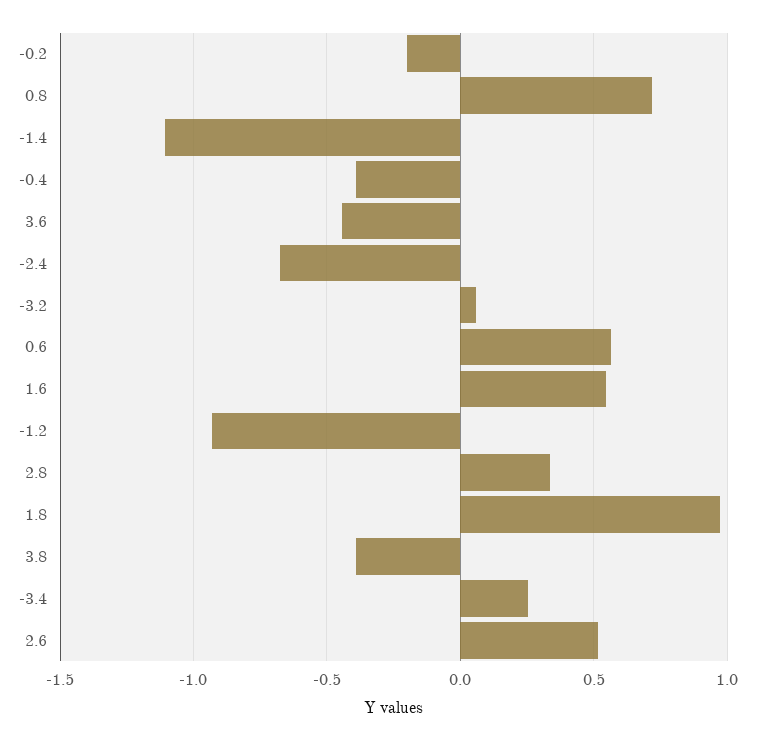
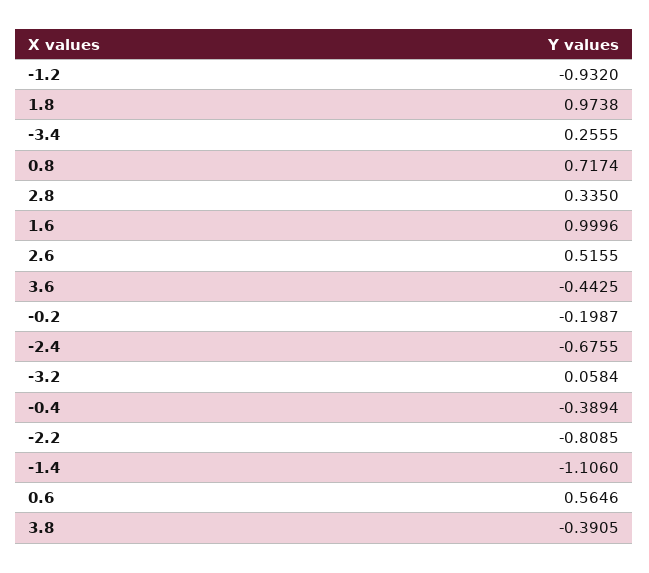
1.6: 0.55 -> 0.9996
-2.2: none -> -0.8085

